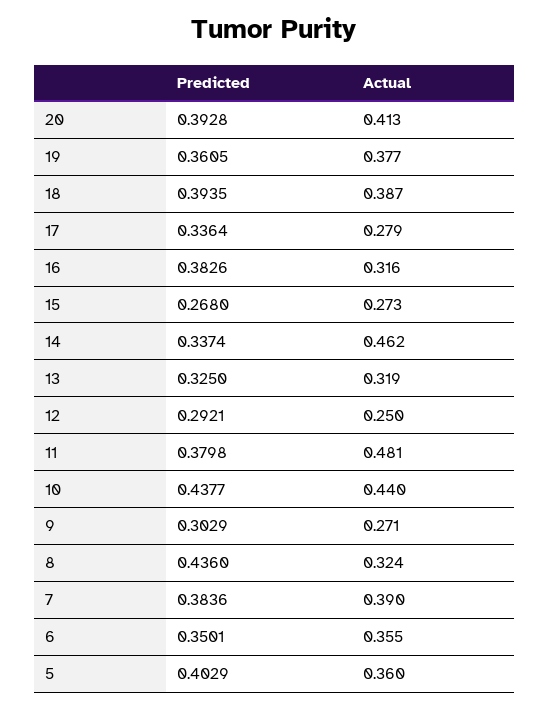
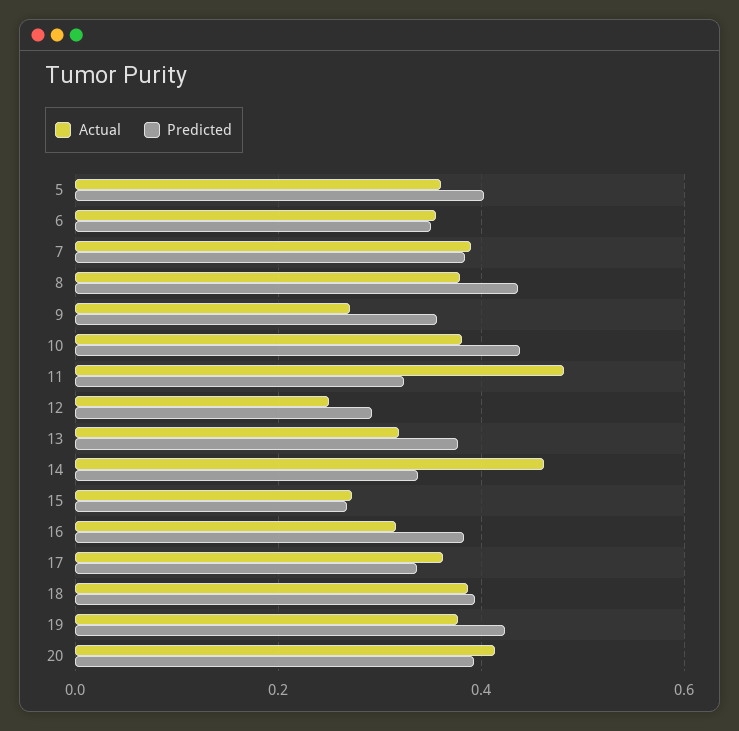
Predicted, 19: 0.3605 -> 0.42
Actual, 17: 0.279 -> 0.36
Predicted, 13: 0.325 -> 0.38
Predicted, 11: 0.3798 -> 0.32
Actual, 10: 0.44 -> 0.38
Predicted, 9: 0.3029 -> 0.36
Actual, 8: 0.324 -> 0.38

